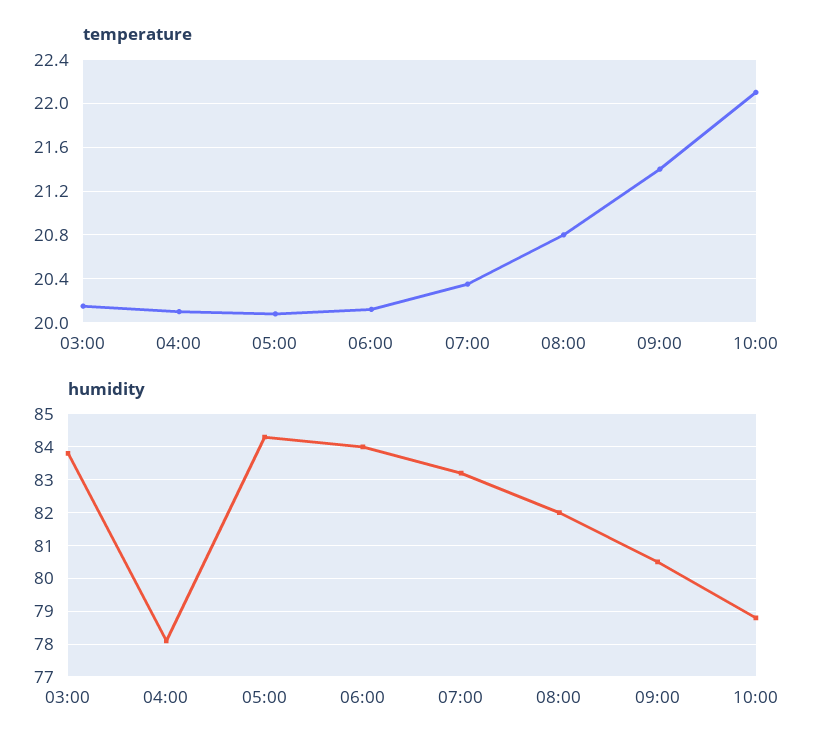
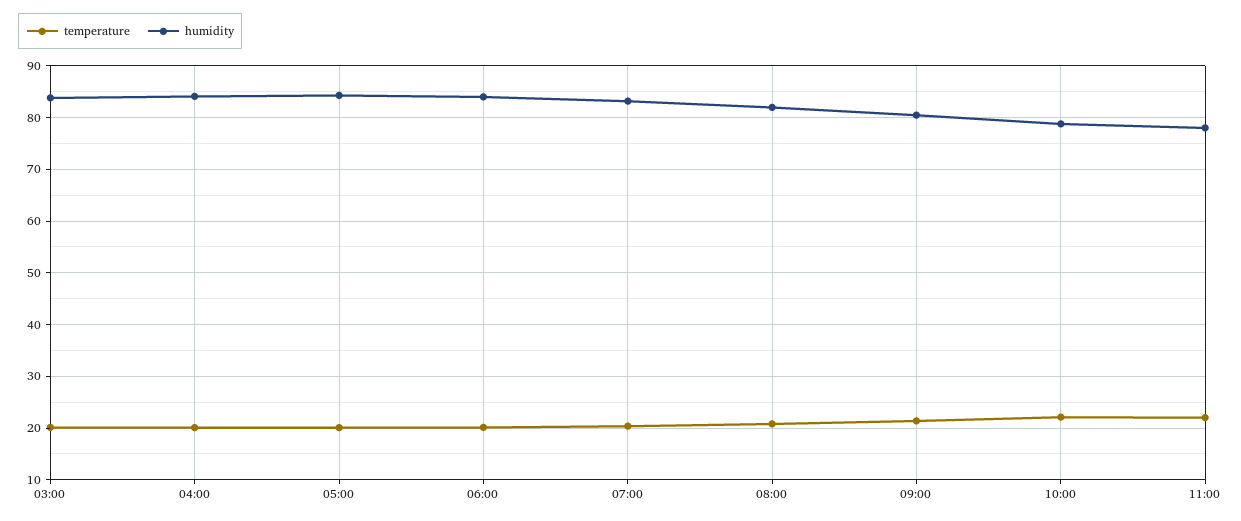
humidity, 04:00: 78 -> 84
temperature, 11:00: none -> 22
humidity, 11:00: none -> 78

